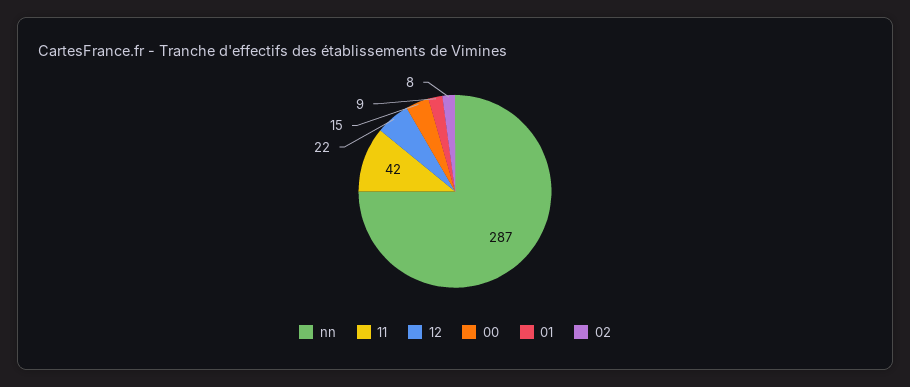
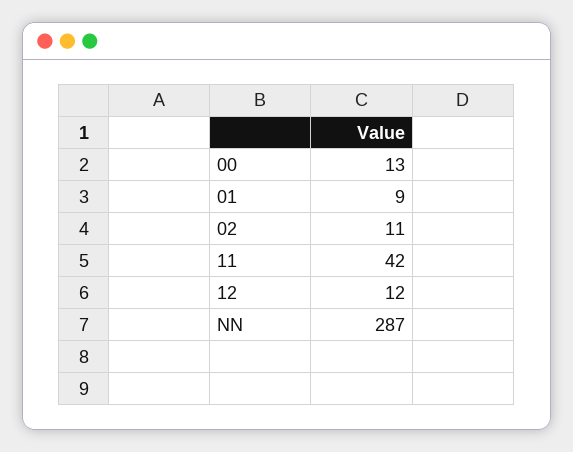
12: 22 -> 12
00: 15 -> 13
02: 8 -> 11

